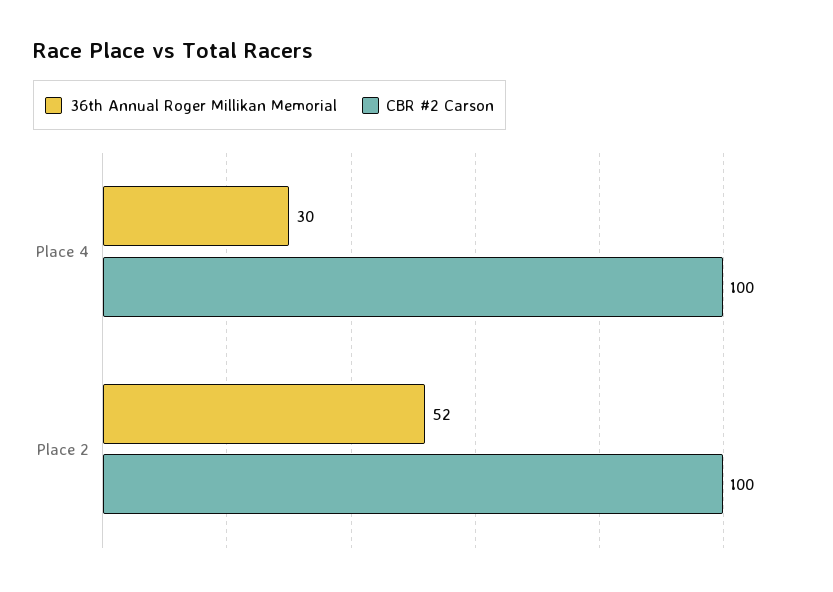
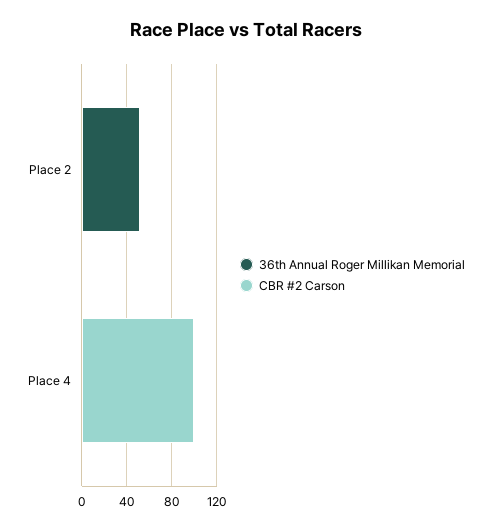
36th Annual Roger Millikan Memorial, Place 4: 30 -> 0
CBR #2 Carson, Place 2: 100 -> 0

